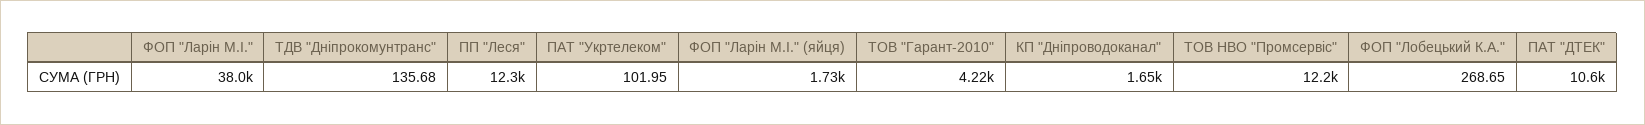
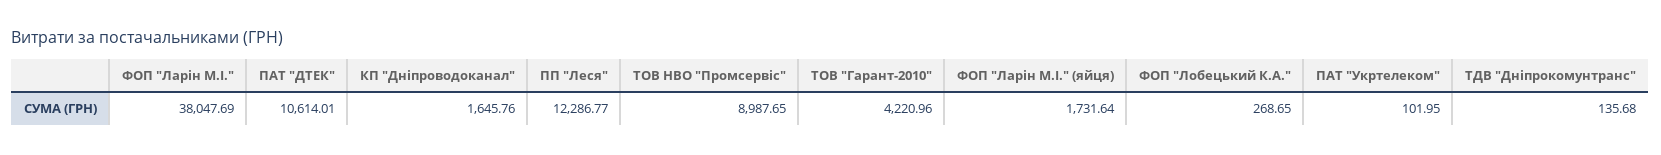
ТОВ НВО "Промсервіс": 12200 -> 8987.65

